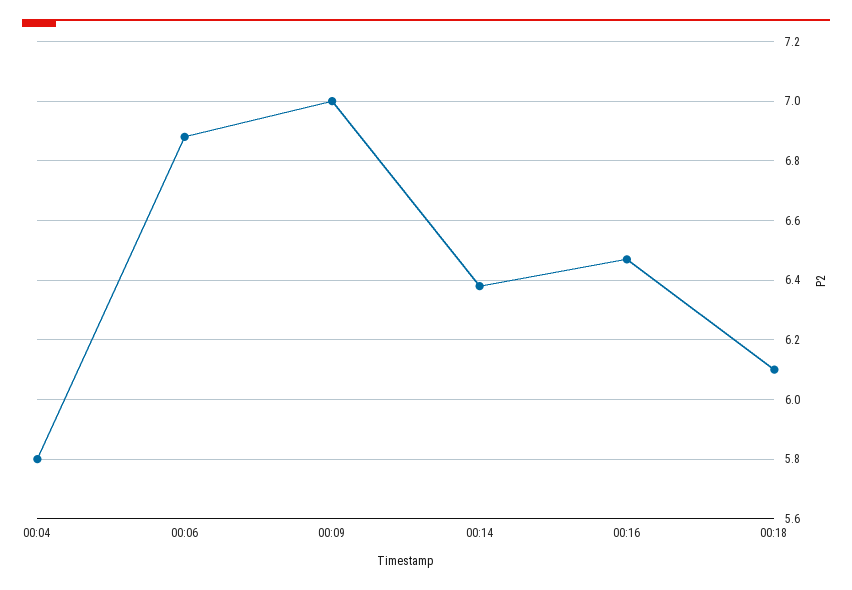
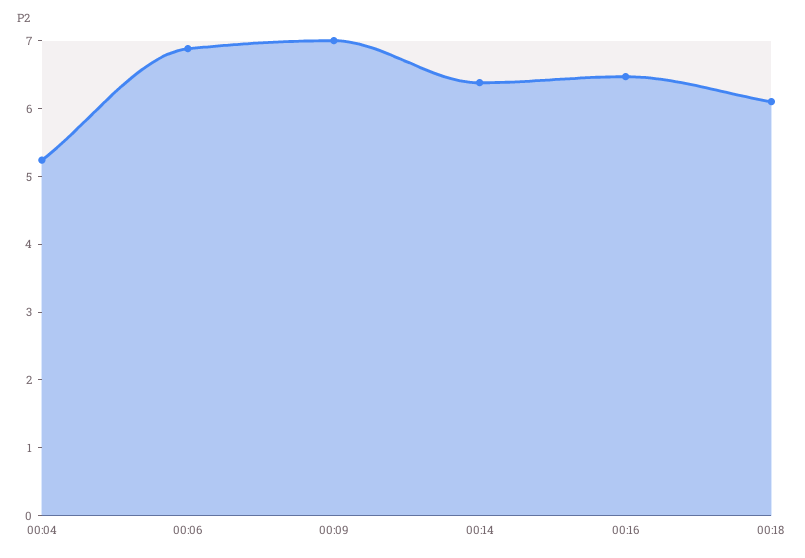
00:04: 5.8 -> 5.2

